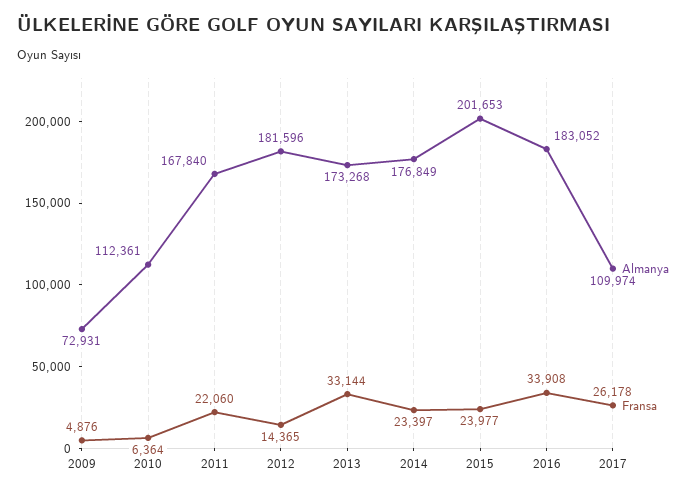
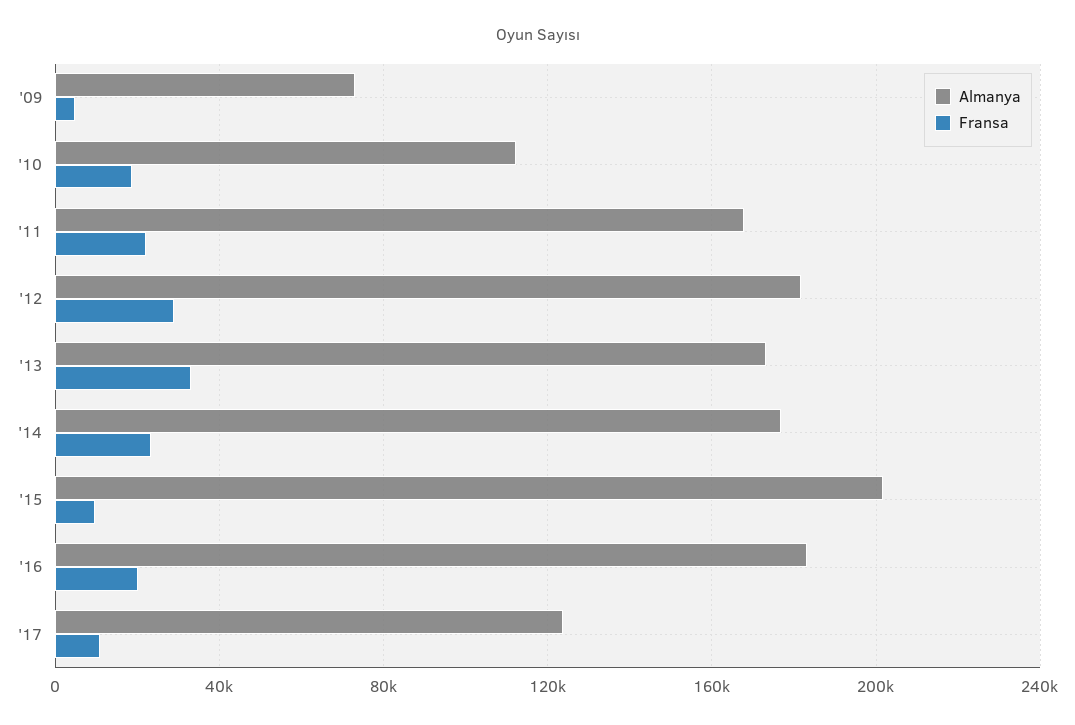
Fransa, 2010: 6364 -> 20000
Fransa, 2012: 14365 -> 30000
Fransa, 2015: 23977 -> 10000
Fransa, 2016: 33908 -> 20000
Almanya, 2017: 109974 -> 125000
Fransa, 2017: 26178 -> 10000

